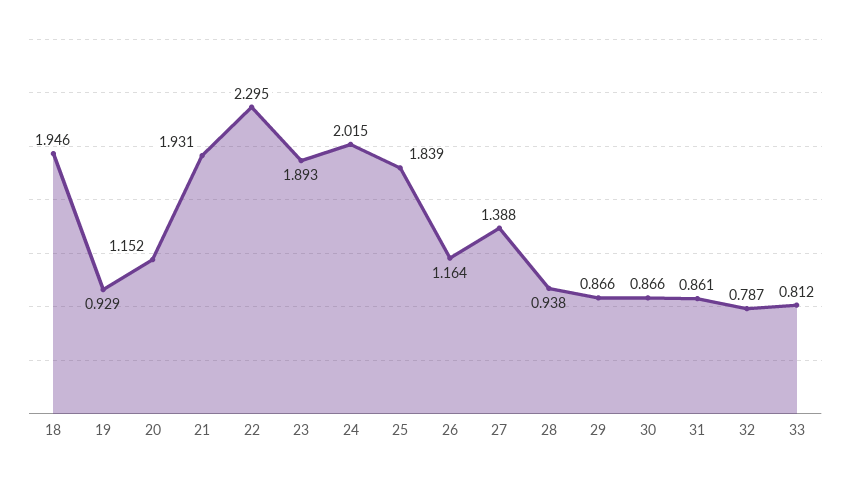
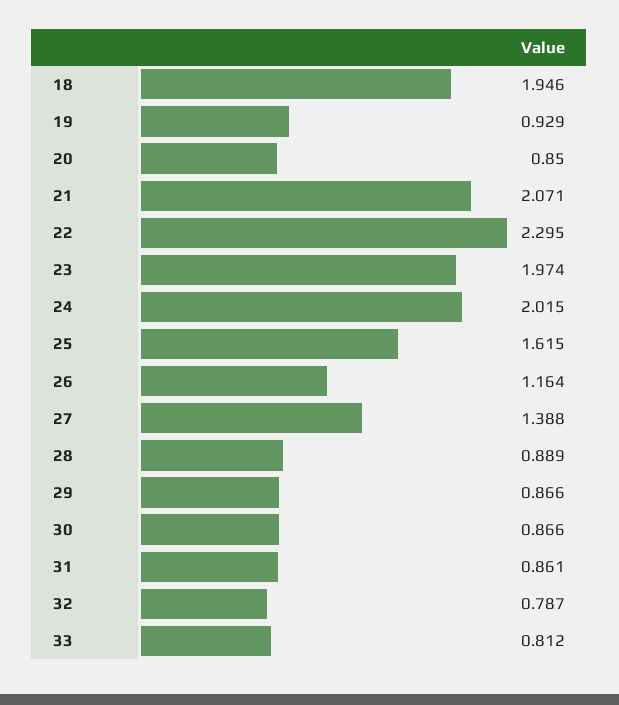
20: 1.152 -> 0.85
21: 1.931 -> 2.071
23: 1.893 -> 1.974
25: 1.839 -> 1.615
28: 0.938 -> 0.889

